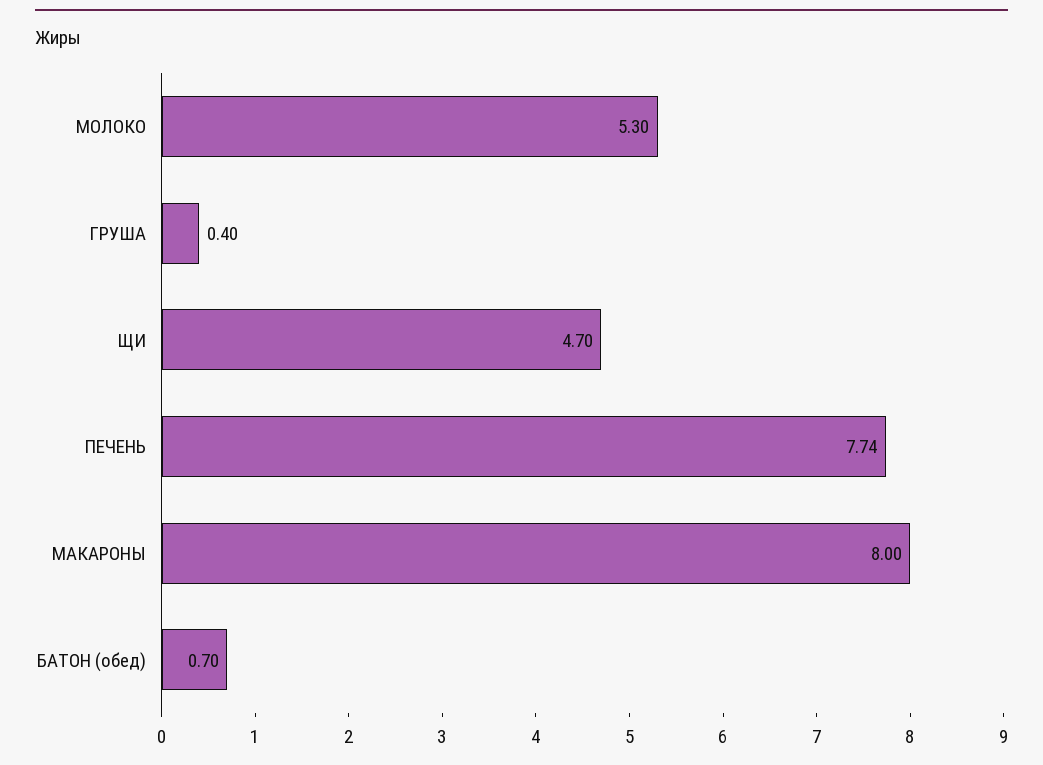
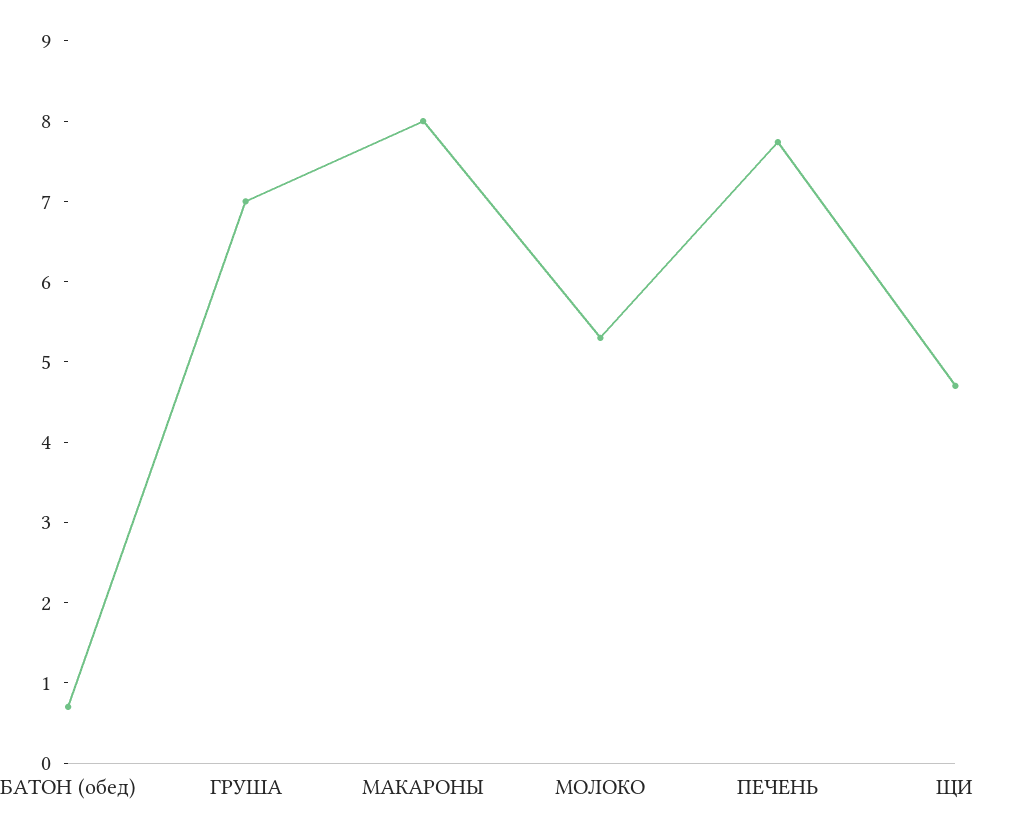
ГРУША: 0.4 -> 7

